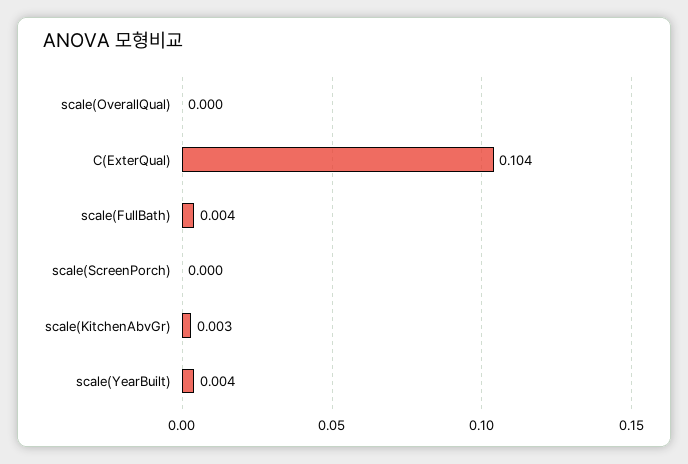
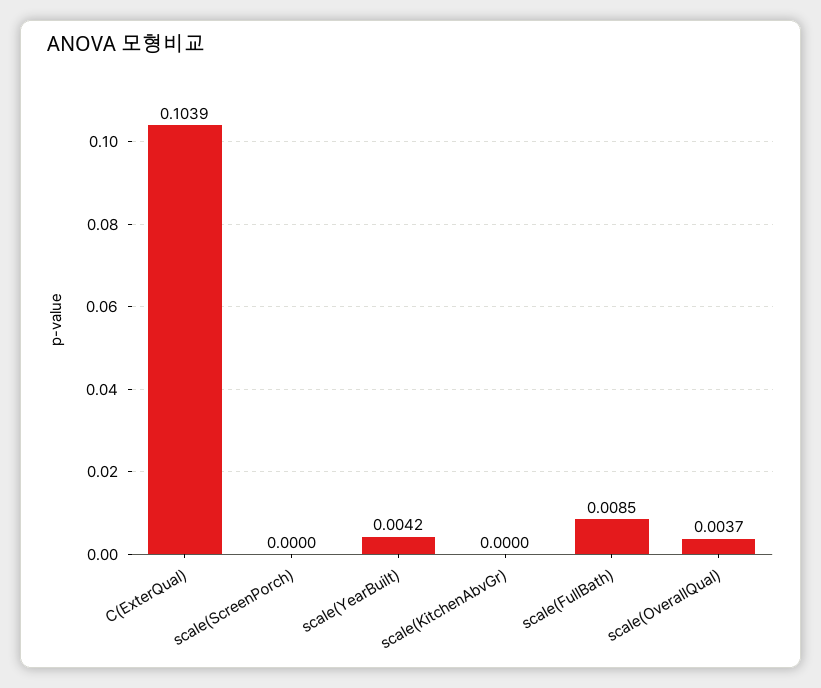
scale(OverallQual): 0 -> 0.0037
scale(FullBath): 0.004 -> 0.0085
scale(KitchenAbvGr): 0.003 -> 0

